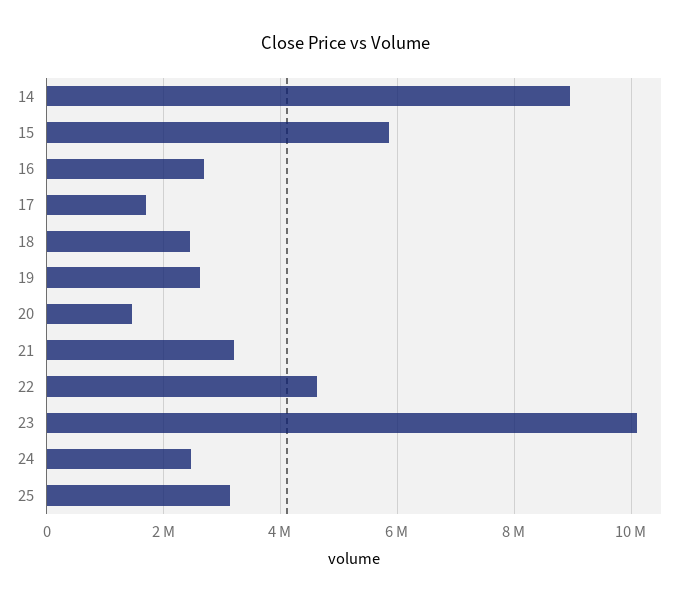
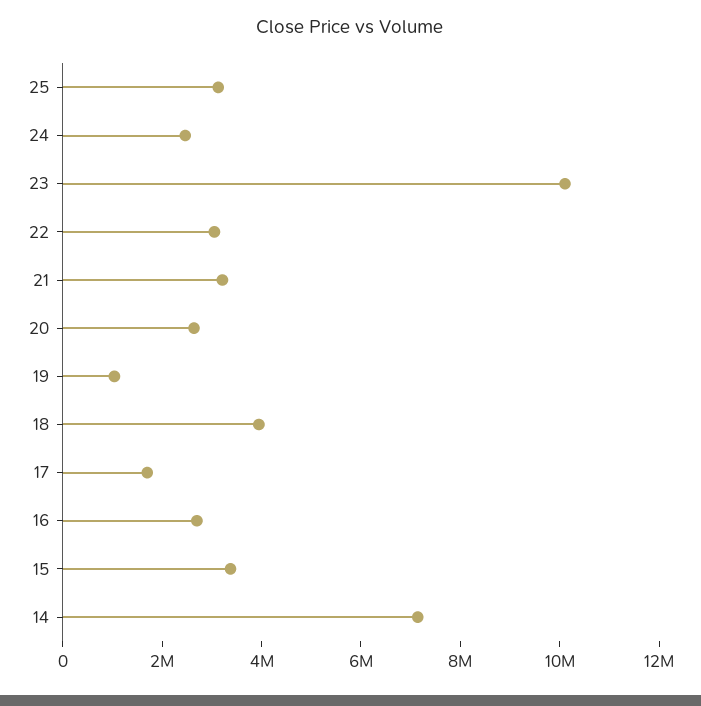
14: 9000000 -> 7000000
15: 5800000 -> 3500000
18: 2400000 -> 4000000
19: 2600000 -> 1000000
20: 1400000 -> 2500000
22: 4600000 -> 3000000

